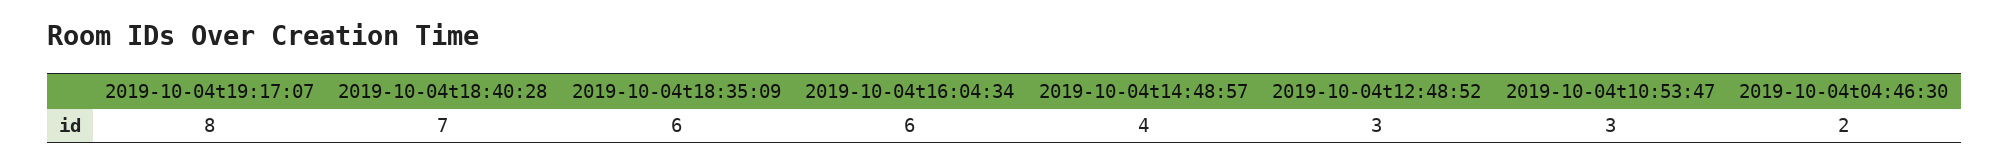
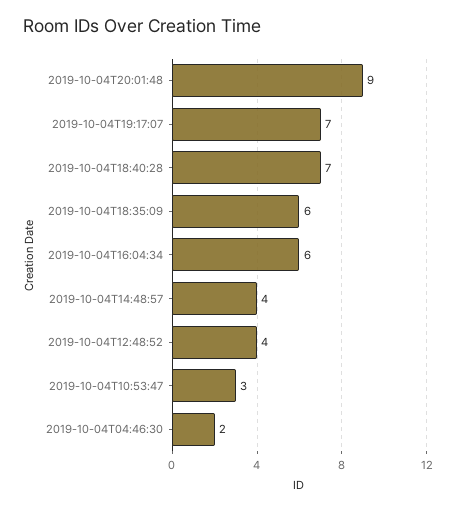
2019-10-04t19:17:07: 8 -> 7
2019-10-04t12:48:52: 3 -> 4
2019-10-04T20:01:48: none -> 9

